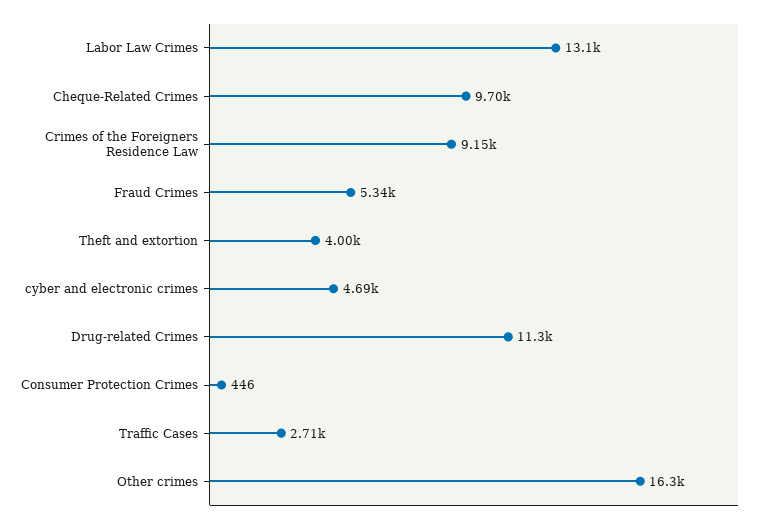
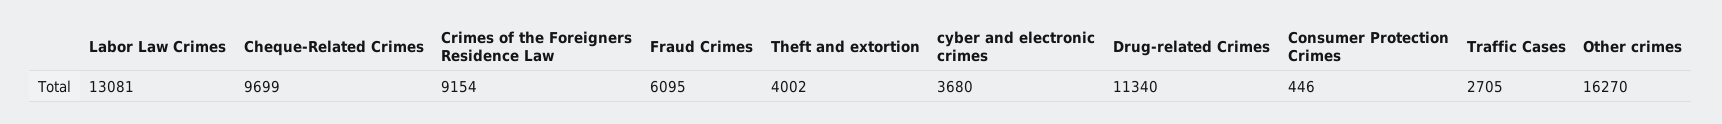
Fraud Crimes: 5340 -> 6095
cyber and electronic crimes: 4690 -> 3680

